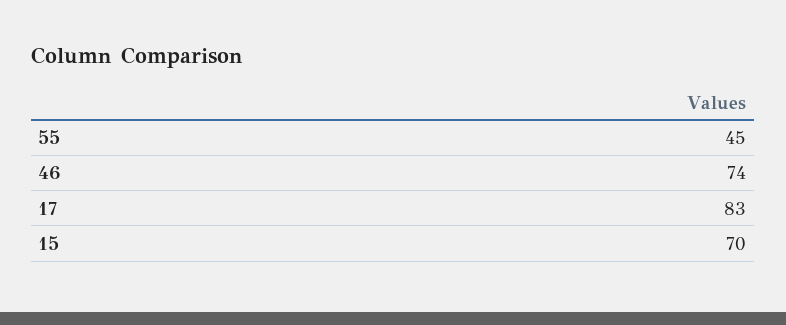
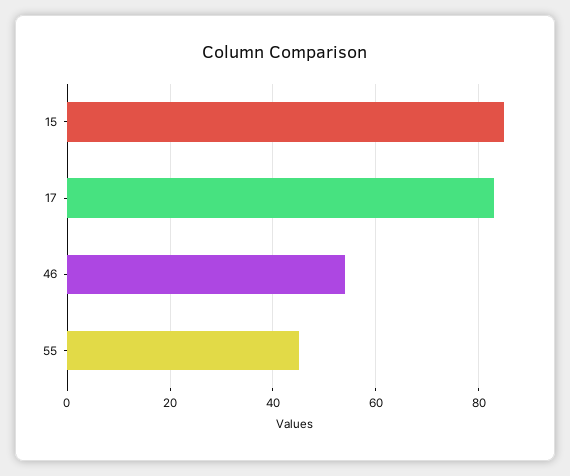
46: 74 -> 55
15: 70 -> 85

